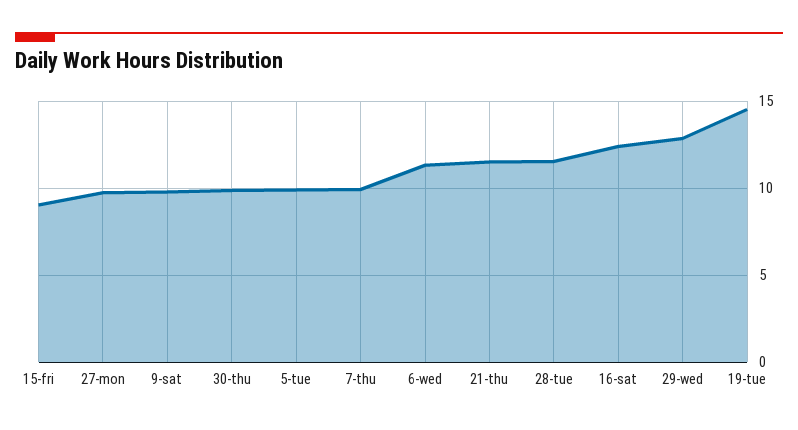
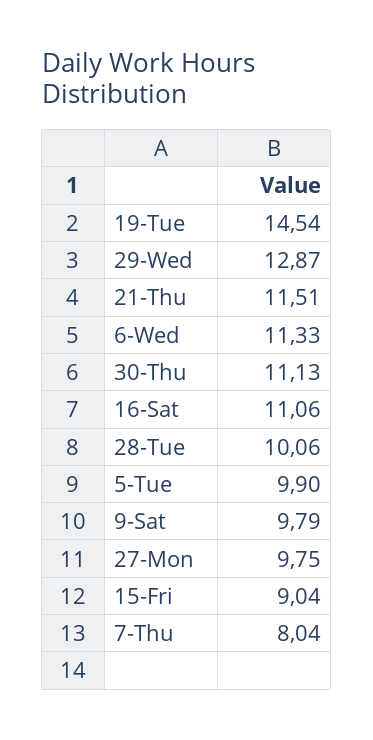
30-thu: 10 -> 11.13
7-thu: 10 -> 8.04
28-tue: 11.5 -> 10.06
16-sat: 12.5 -> 11.06

